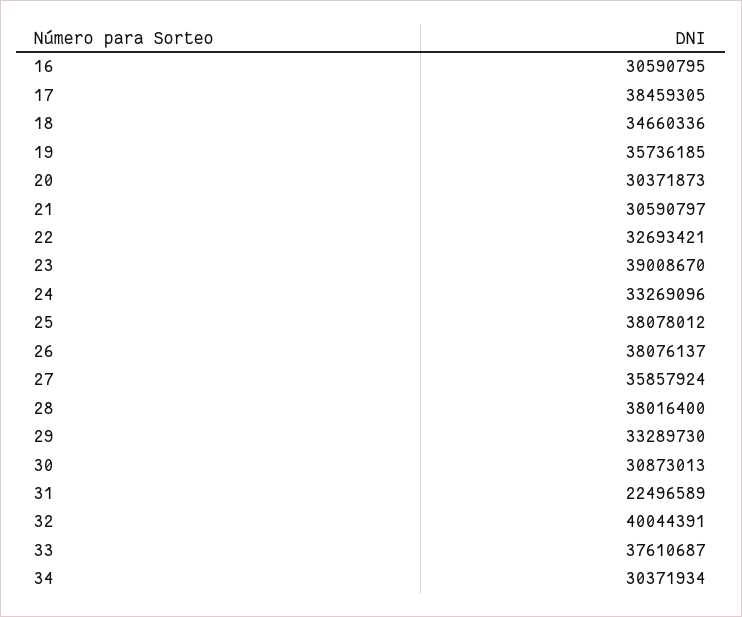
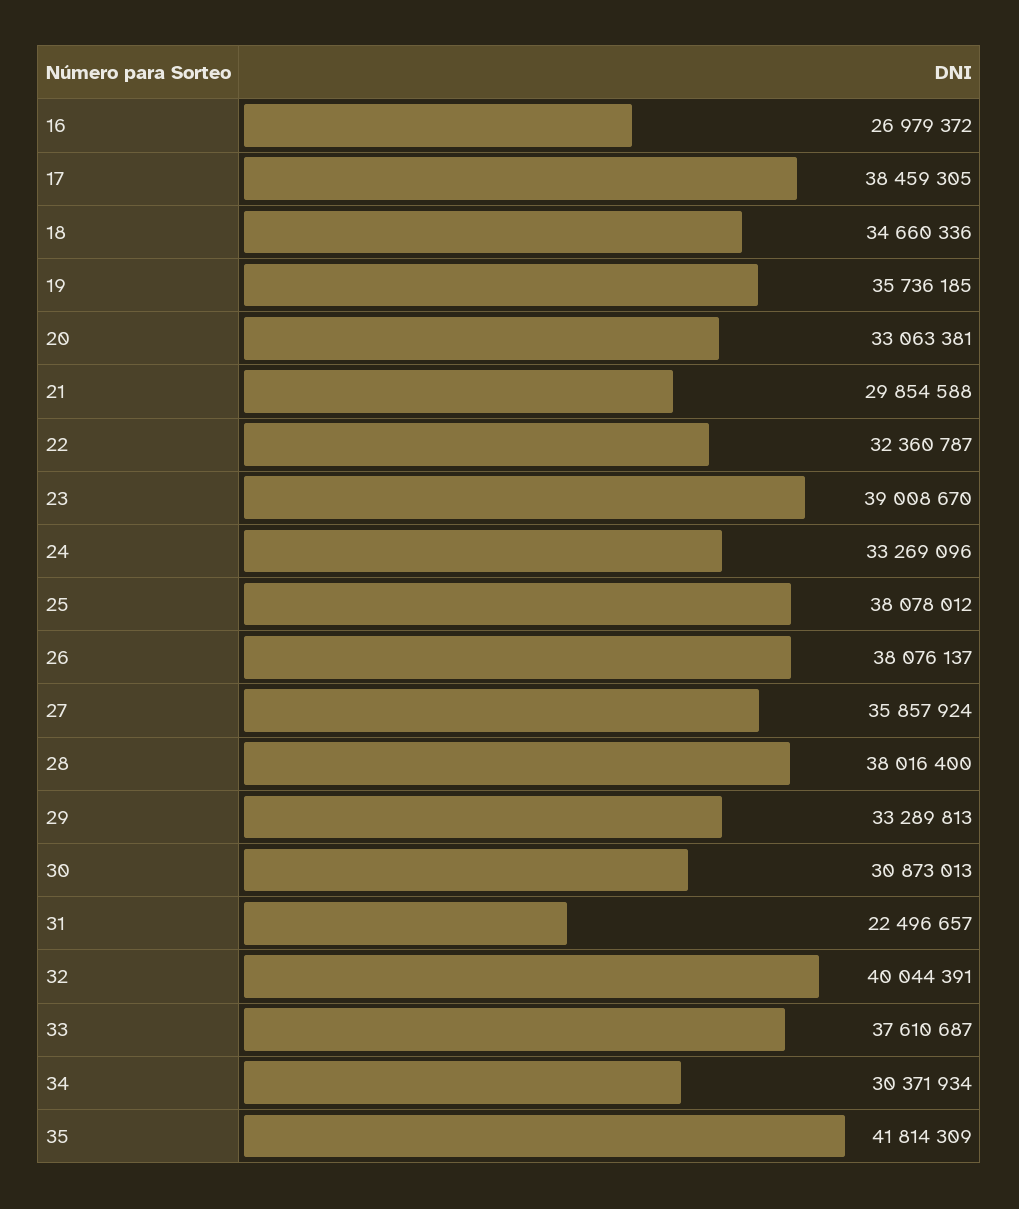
16: 30590795 -> 26979372
20: 30371873 -> 33063381
21: 30590797 -> 29854588
22: 32693421 -> 32360787
29: 33289730 -> 33289813
31: 22496589 -> 22496657
35: none -> 41814309

